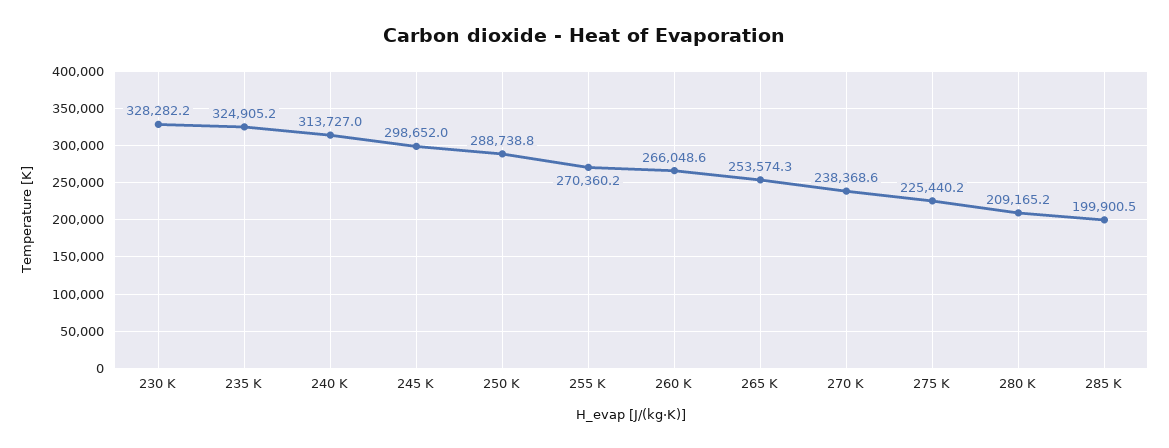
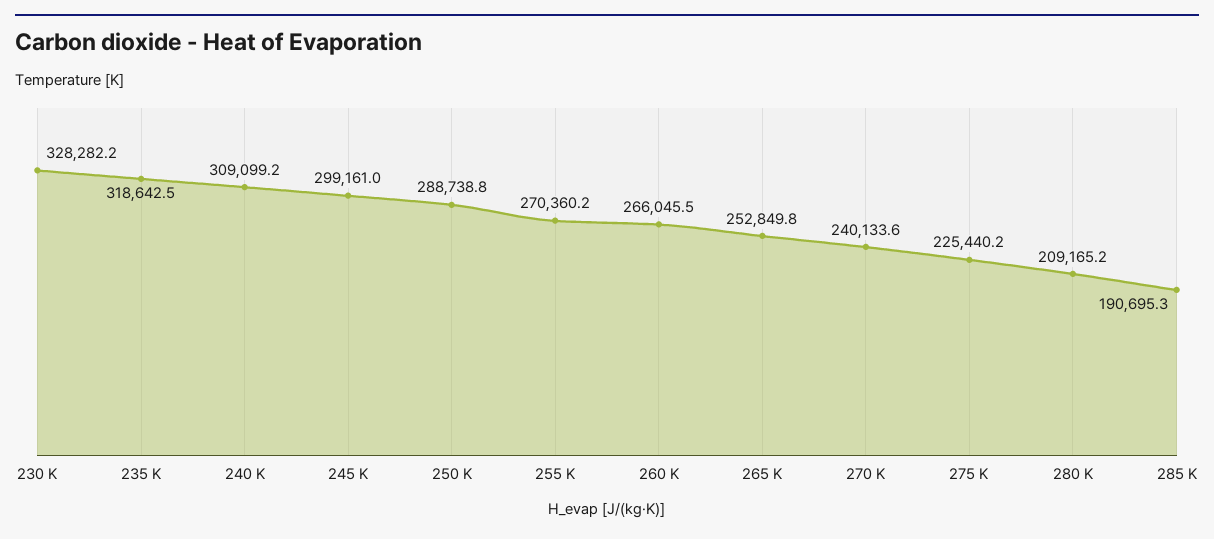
235 K: 324905.2 -> 318642.5
240 K: 313727 -> 309099.2
245 K: 298652 -> 299161
260 K: 266048.6 -> 266045.5
265 K: 253574.3 -> 252849.8
270 K: 238368.6 -> 240133.6
285 K: 199900.5 -> 190695.3

